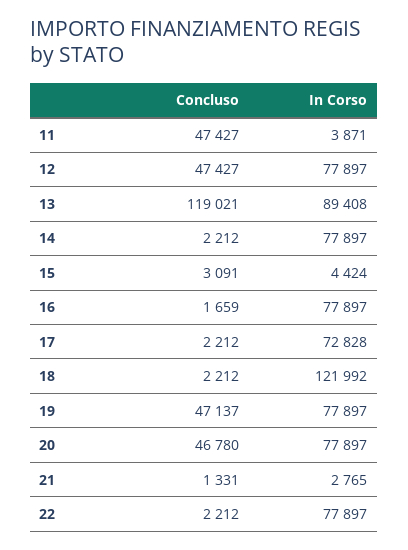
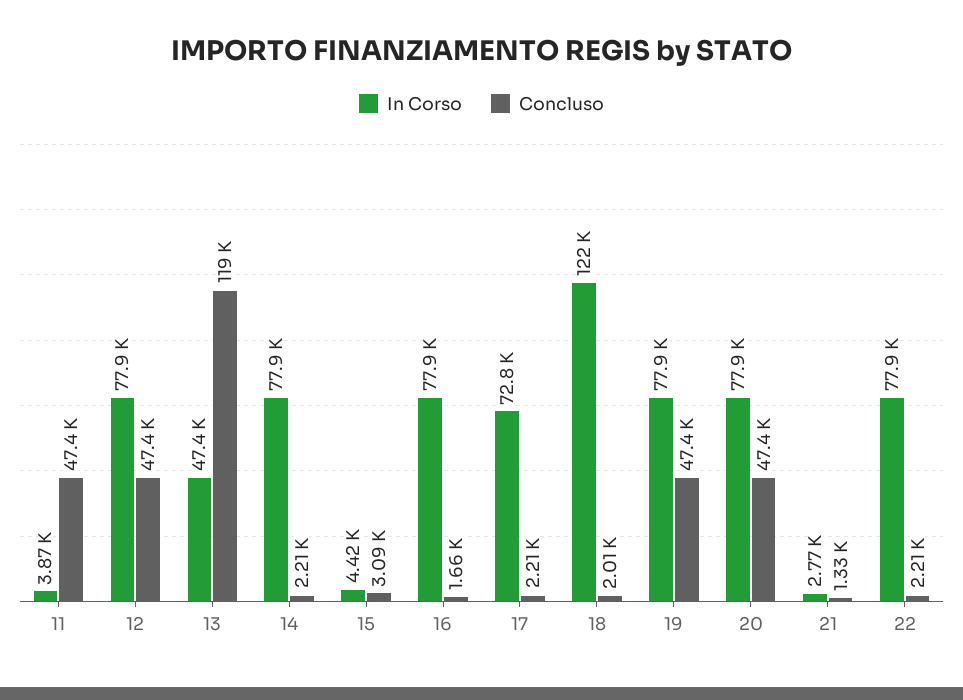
In Corso, 13: 89408 -> 47400
Concluso, 18: 2212 -> 2010
Concluso, 19: 47137 -> 47400
Concluso, 20: 46780 -> 47400

